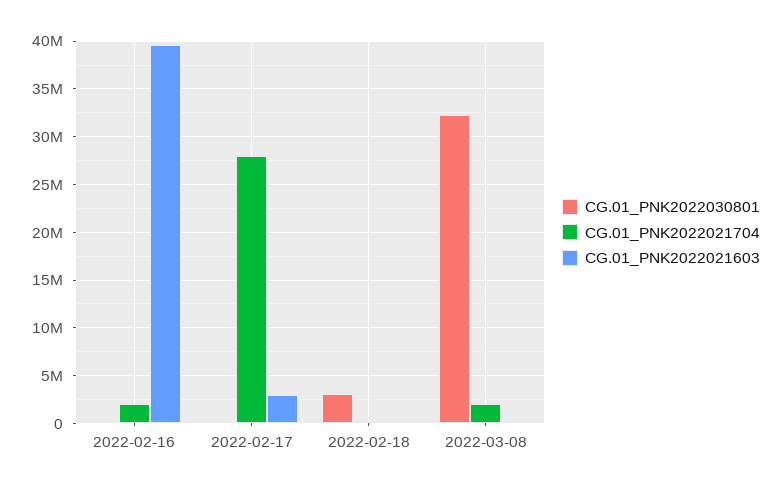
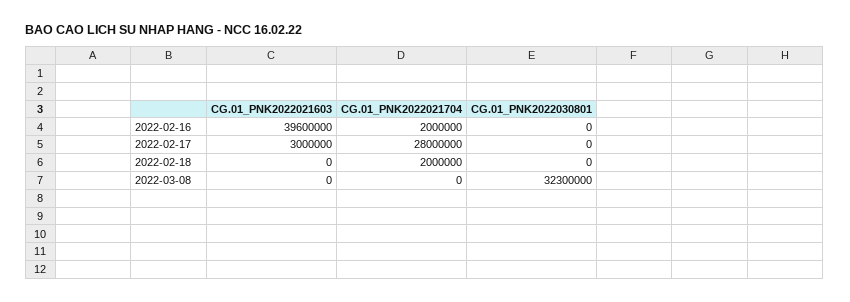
CG.01_PNK2022030801, 2022-02-18: 3000000 -> 0
CG.01_PNK2022021704, 2022-02-18: 0 -> 2000000
CG.01_PNK2022021704, 2022-03-08: 2000000 -> 0

